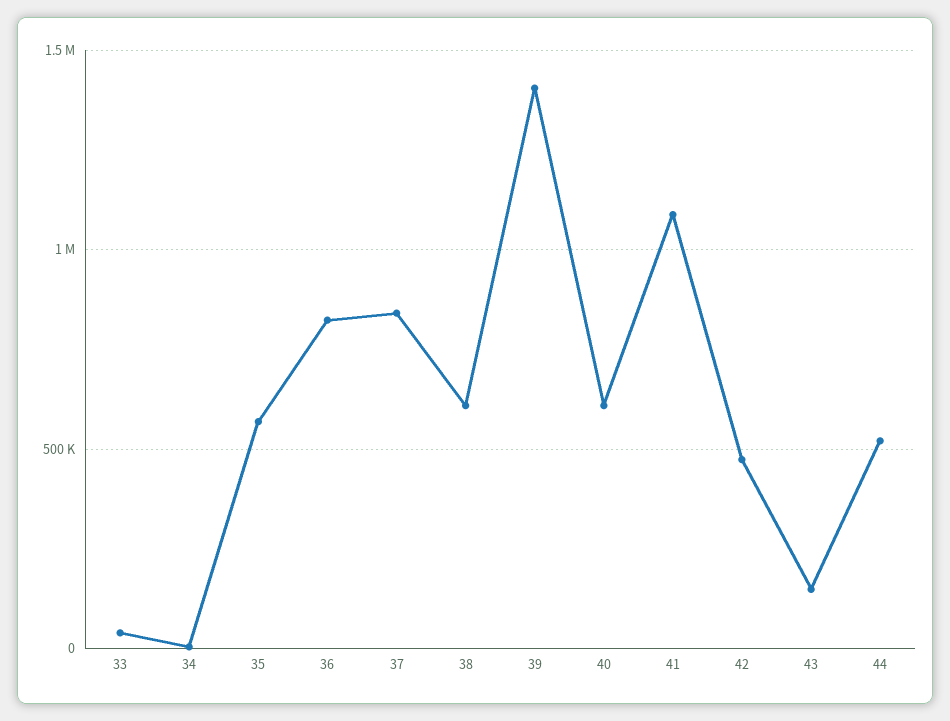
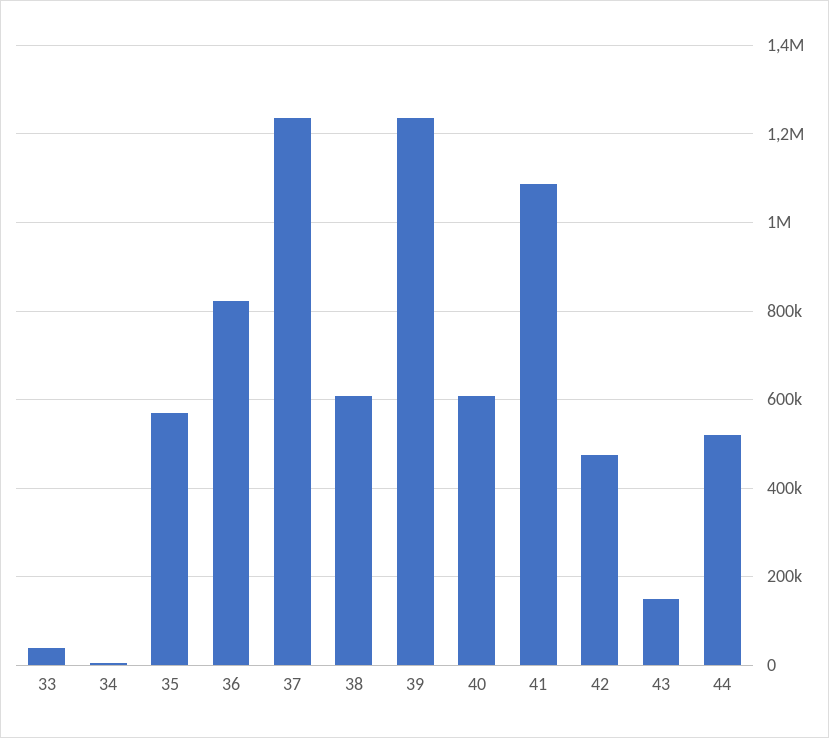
37: 850000 -> 1240000
39: 1400000 -> 1240000

